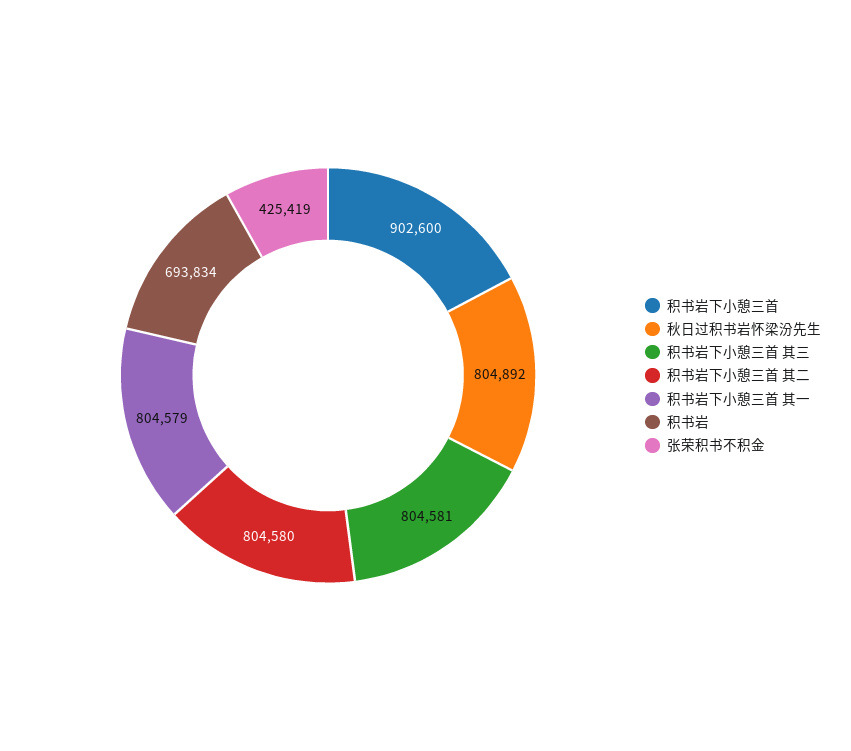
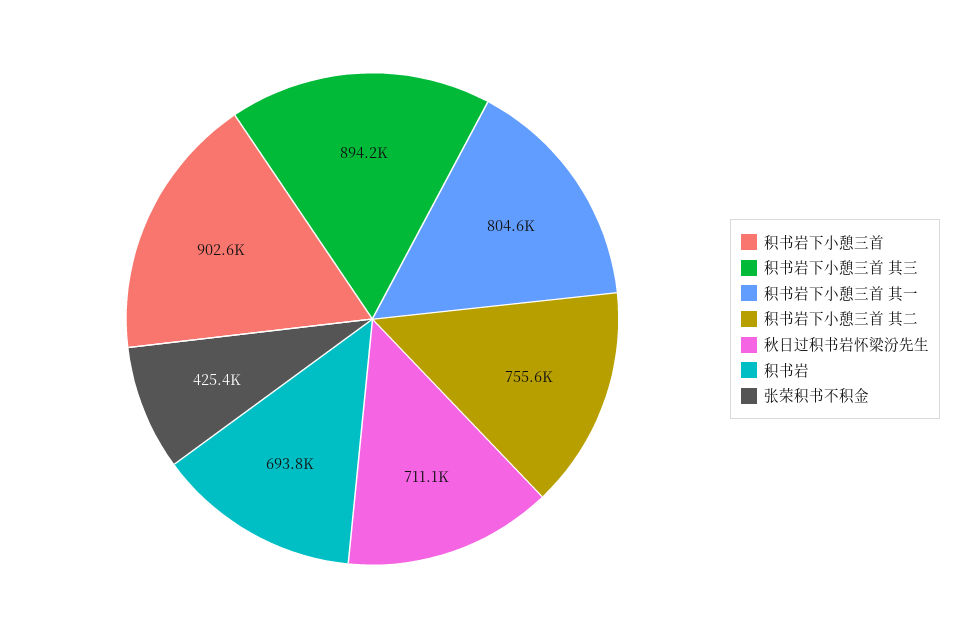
秋日过积书岩怀梁汾先生: 804892 -> 711100
积书岩下小憩三首 其三: 804581 -> 894200
积书岩下小憩三首 其二: 804580 -> 755600

